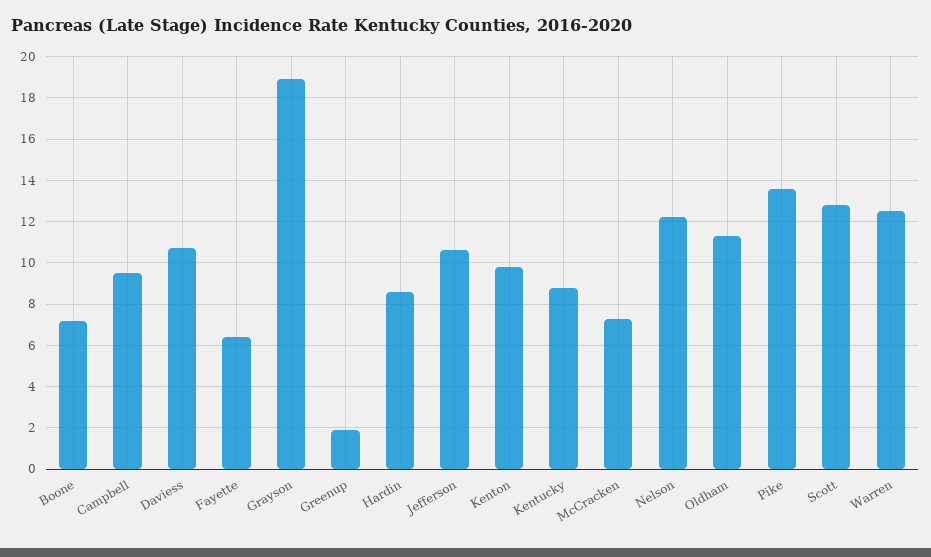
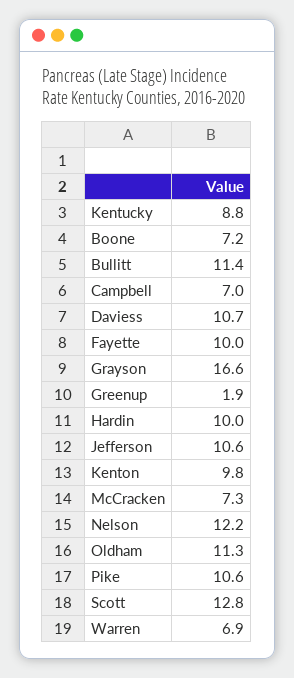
Campbell: 9.5 -> 7
Fayette: 6.5 -> 10
Grayson: 19 -> 16.6
Hardin: 8.5 -> 10
Pike: 13.5 -> 10.6
Warren: 12.5 -> 6.9
Bullitt: none -> 11.4

